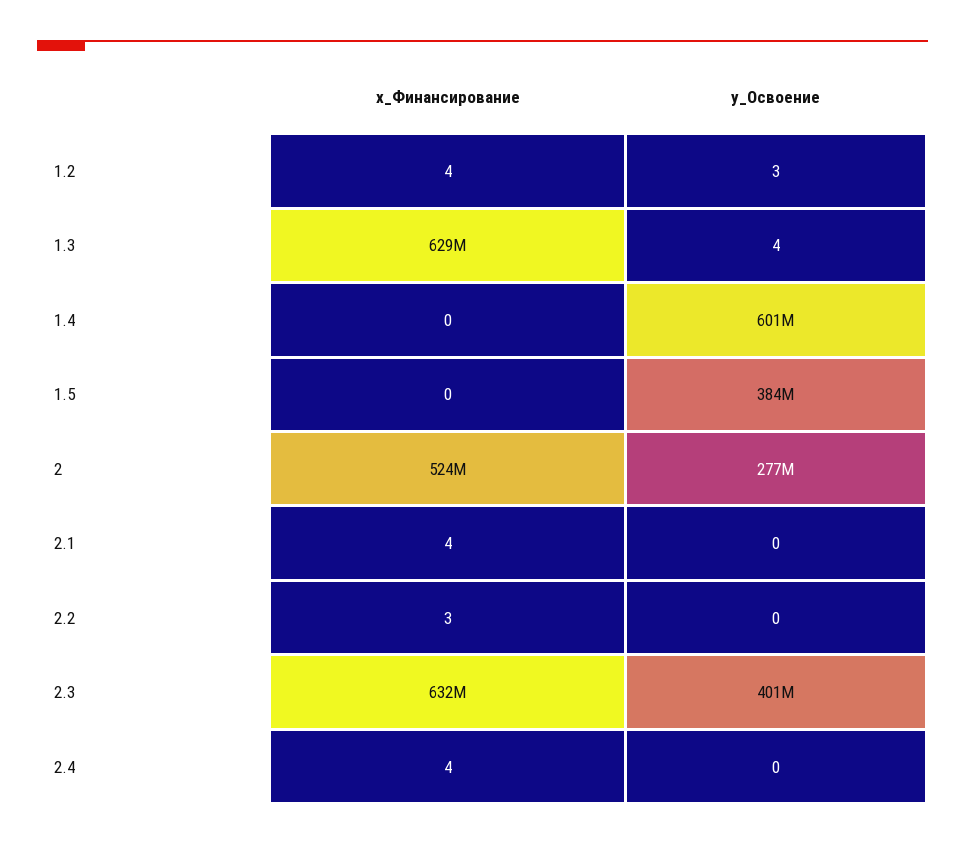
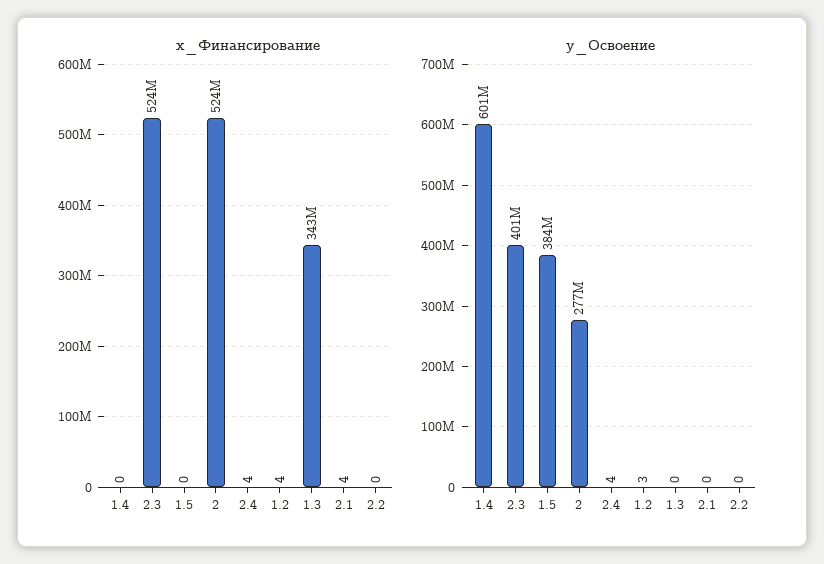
x_Финансирование, 1.3: 629000000 -> 343000000
y_Освоение, 1.3: 4 -> 0
x_Финансирование, 2.2: 3 -> 0
x_Финансирование, 2.3: 632000000 -> 524000000
y_Освоение, 2.4: 0 -> 4

